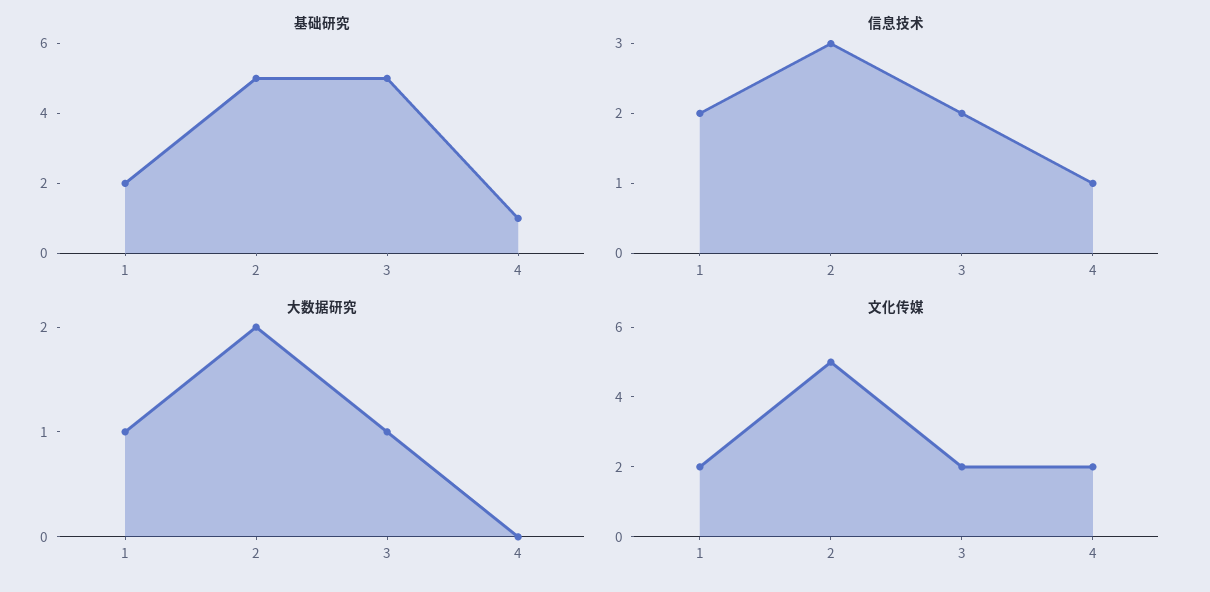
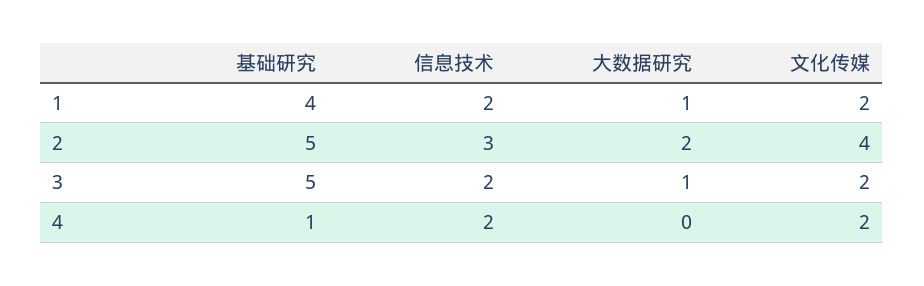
基础研究, 1: 2 -> 4
信息技术, 4: 1 -> 2
文化传媒, 2: 5 -> 4

